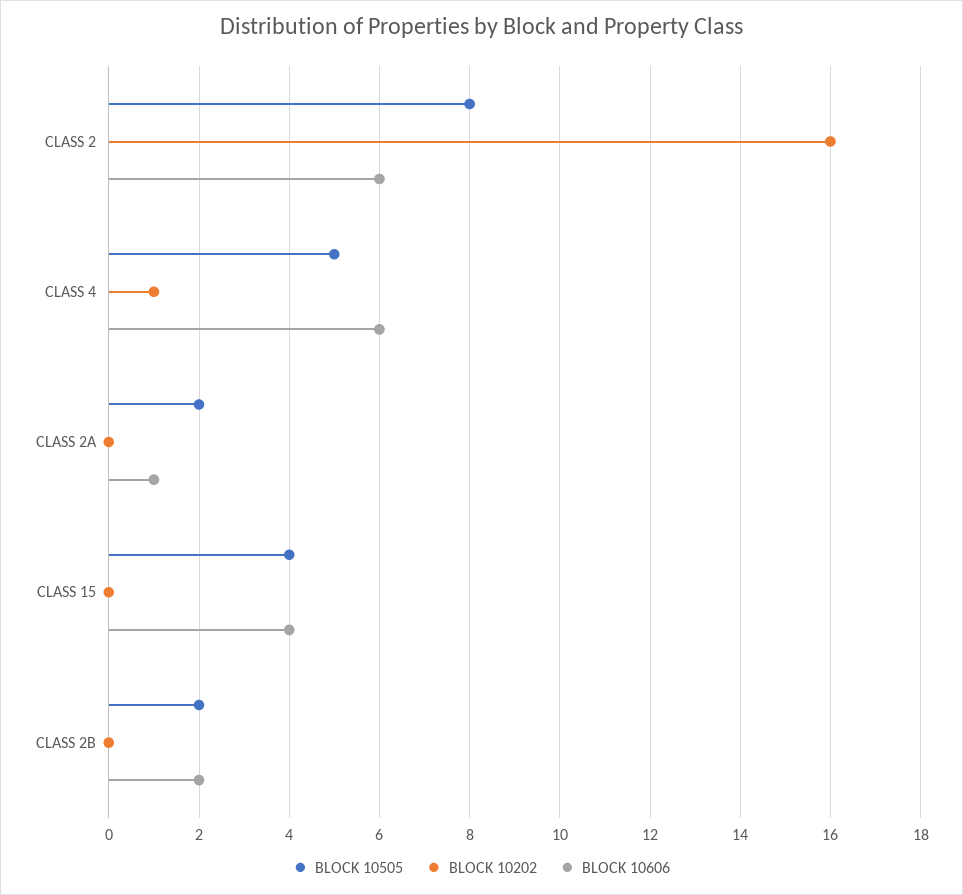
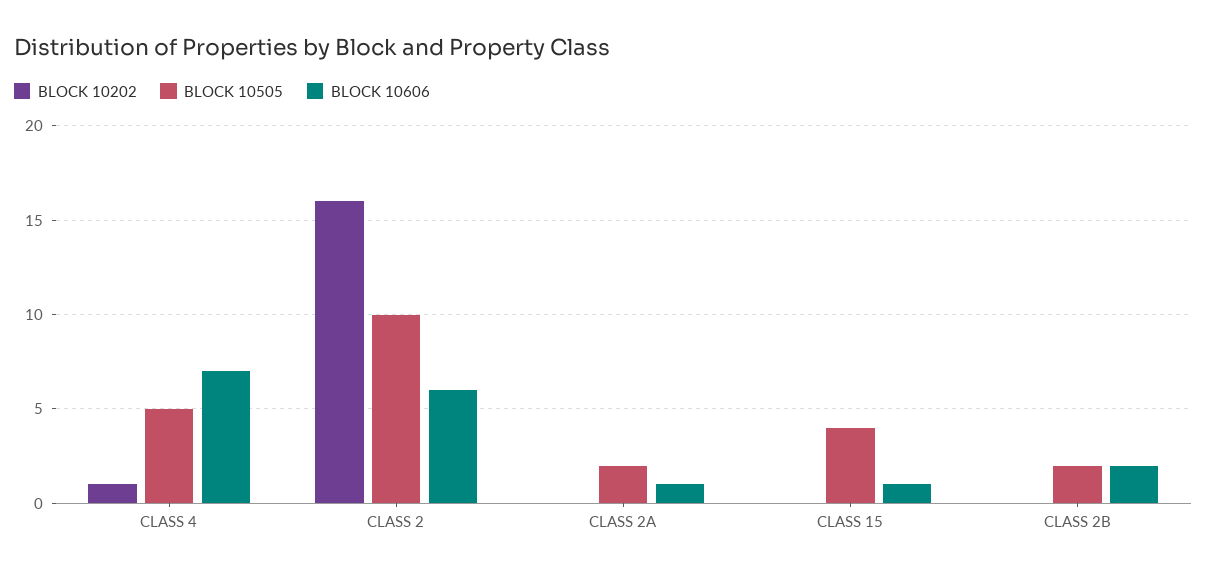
BLOCK 10505, CLASS 2: 8 -> 10
BLOCK 10606, CLASS 4: 6 -> 7
BLOCK 10606, CLASS 15: 4 -> 1

